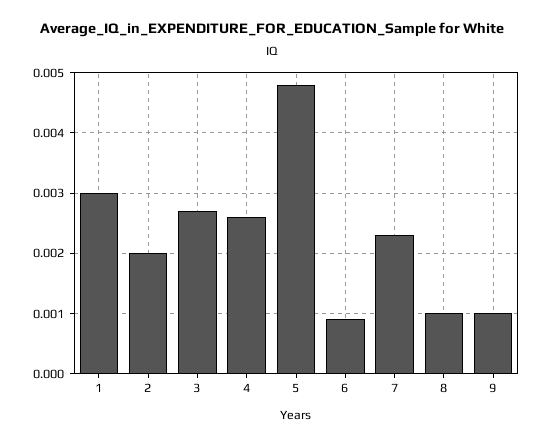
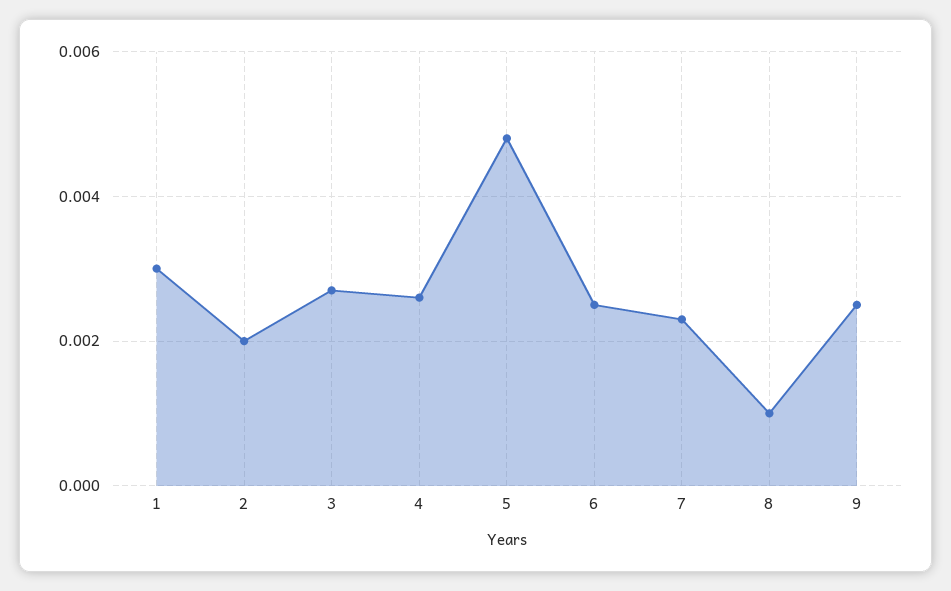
6: 0.0009 -> 0.0025
9: 0.001 -> 0.0025

